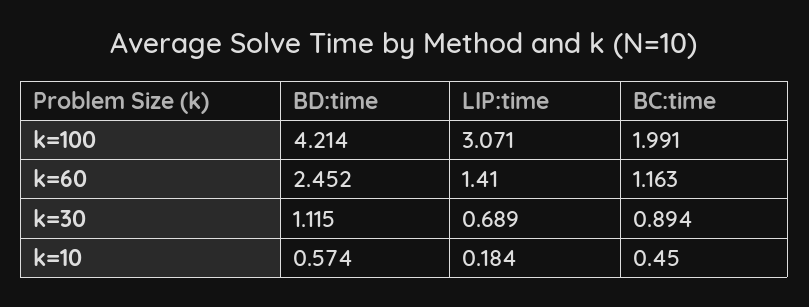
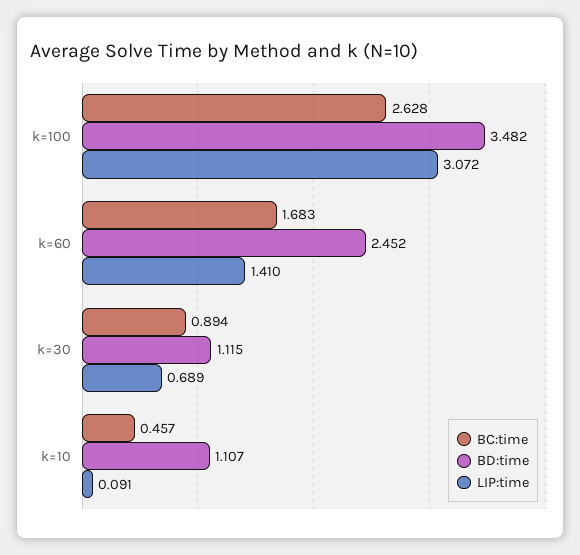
BD:time, k=100: 4.214 -> 3.482
LIP:time, k=100: 3.071 -> 3.072
BC:time, k=100: 1.991 -> 2.628
BC:time, k=60: 1.163 -> 1.683
BD:time, k=10: 0.574 -> 1.107
LIP:time, k=10: 0.184 -> 0.091
BC:time, k=10: 0.45 -> 0.457

